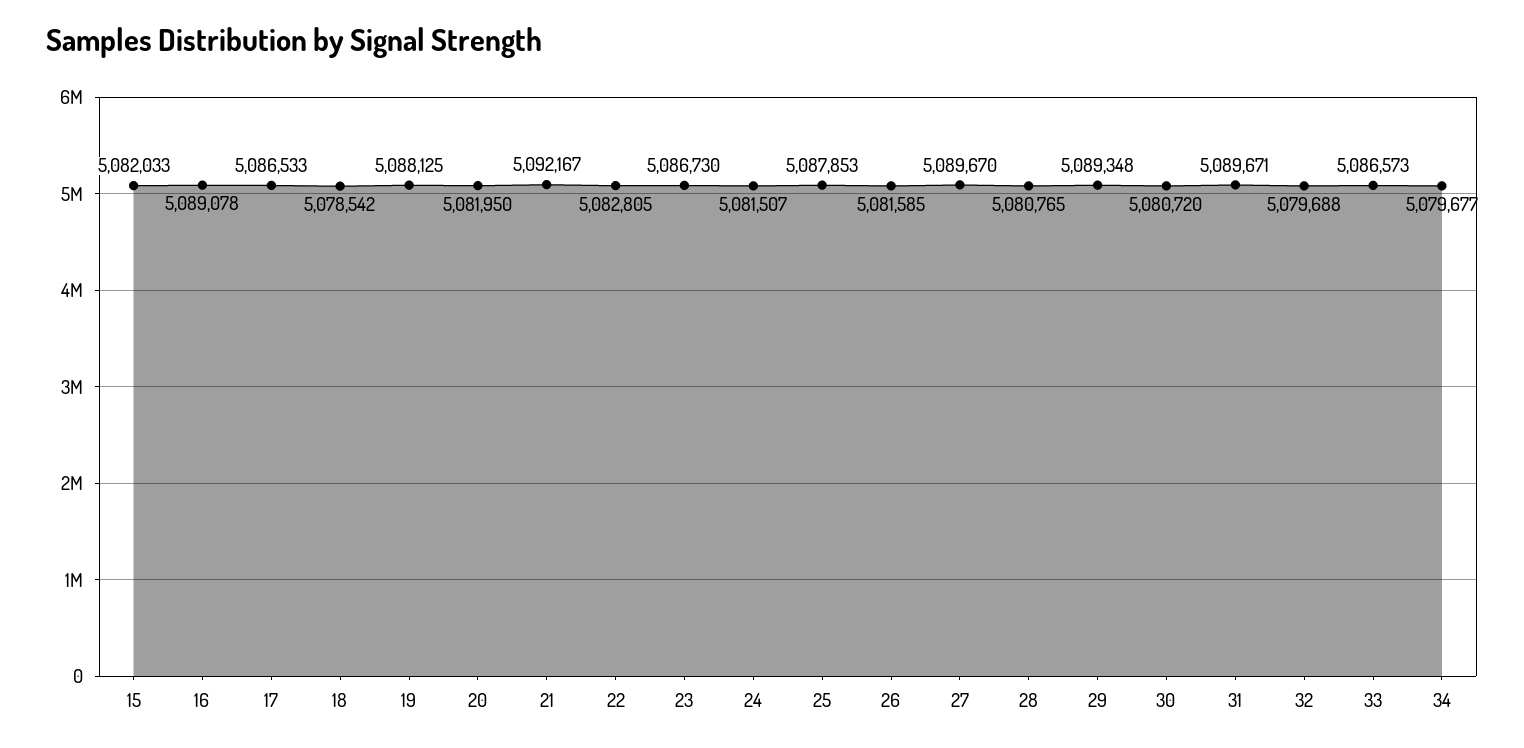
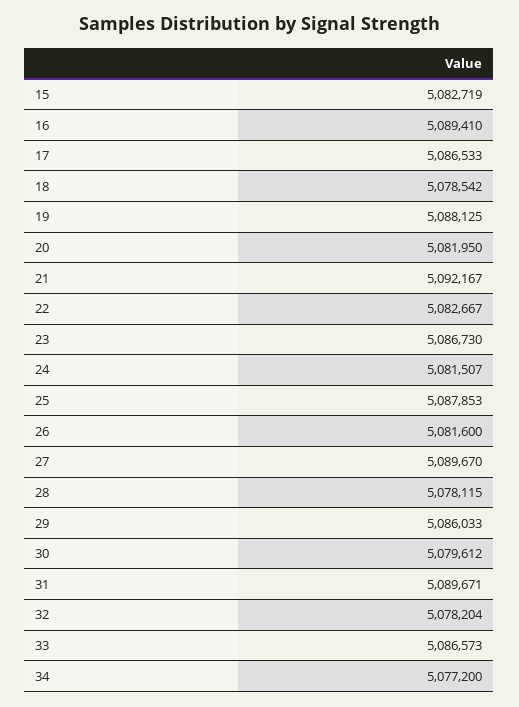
15: 5082033 -> 5082719
16: 5089078 -> 5089410
22: 5082805 -> 5082667
26: 5081585 -> 5081600
28: 5080765 -> 5078115
29: 5089348 -> 5086033
30: 5080720 -> 5079612
32: 5079688 -> 5078204
34: 5079677 -> 5077200

